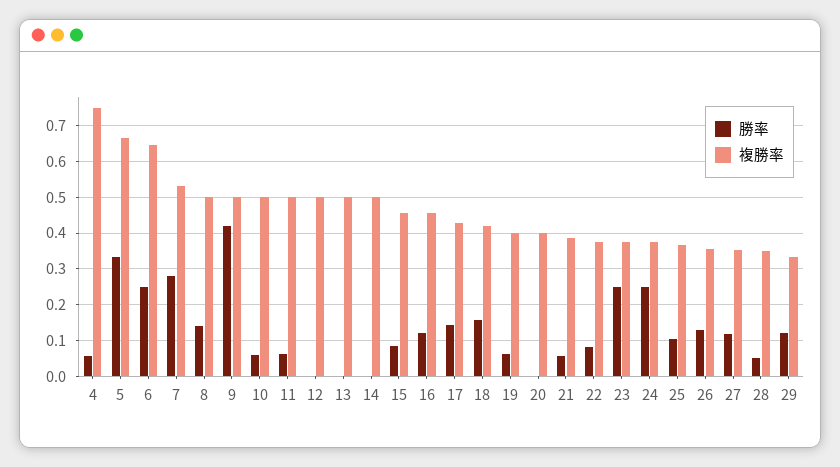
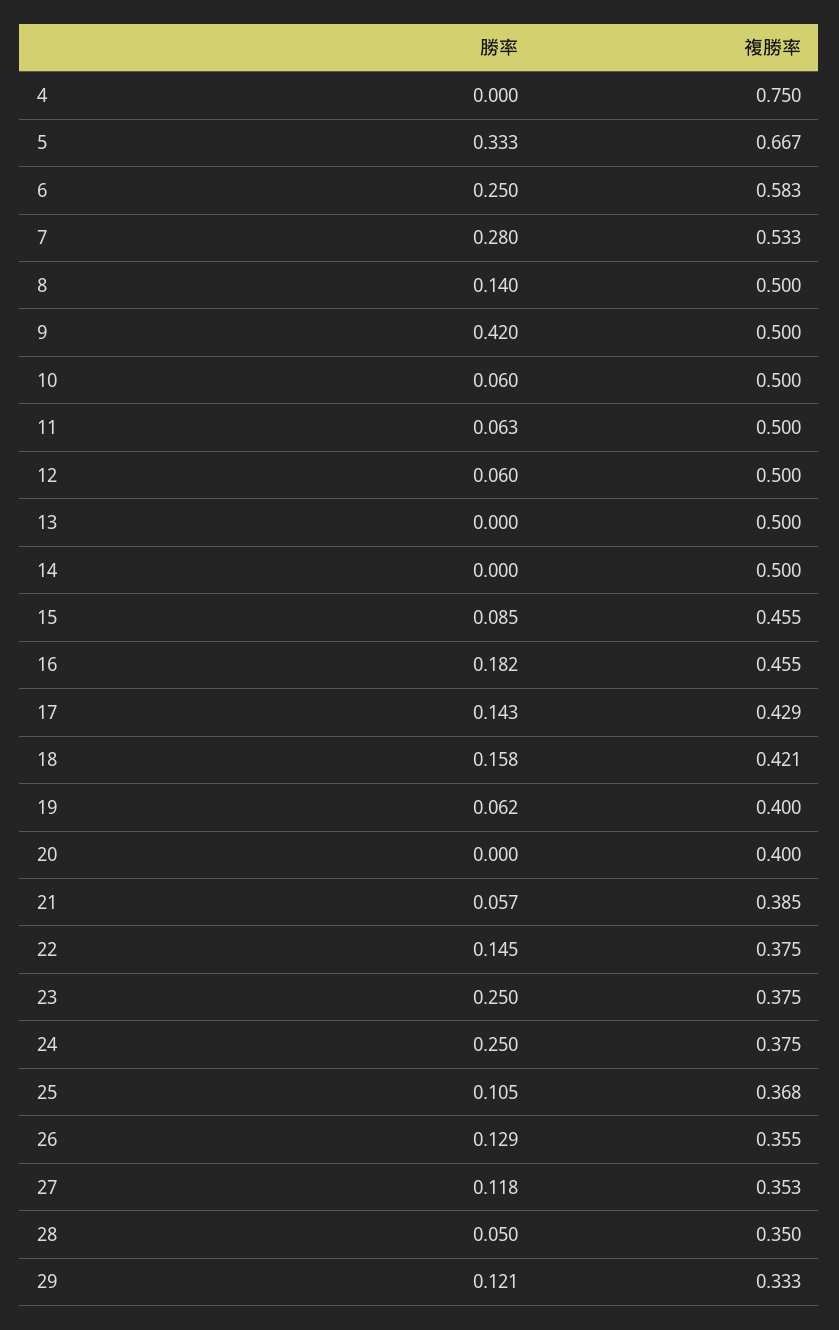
勝率, 4: 0.06 -> 0
複勝率, 6: 0.64 -> 0.583
勝率, 12: 0 -> 0.06
勝率, 16: 0.12 -> 0.182
勝率, 22: 0.08 -> 0.145

